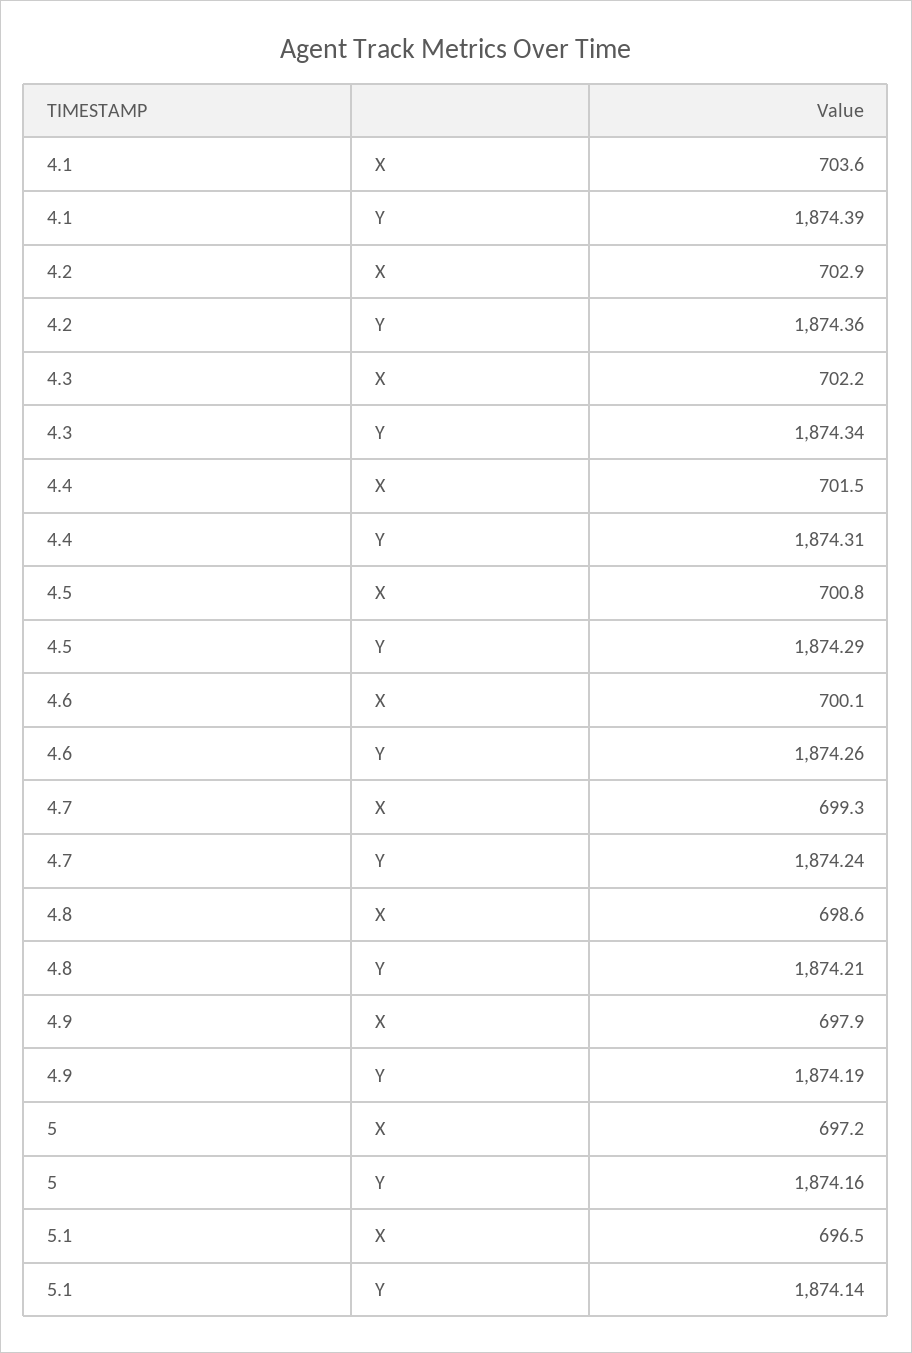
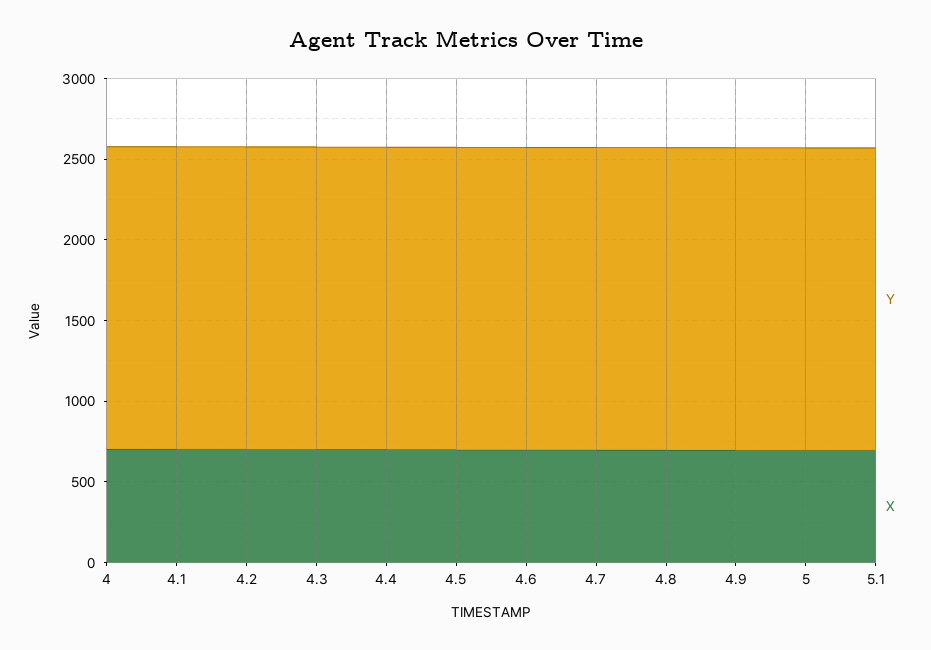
Y, 4: none -> 1900
X, 4: none -> 700

